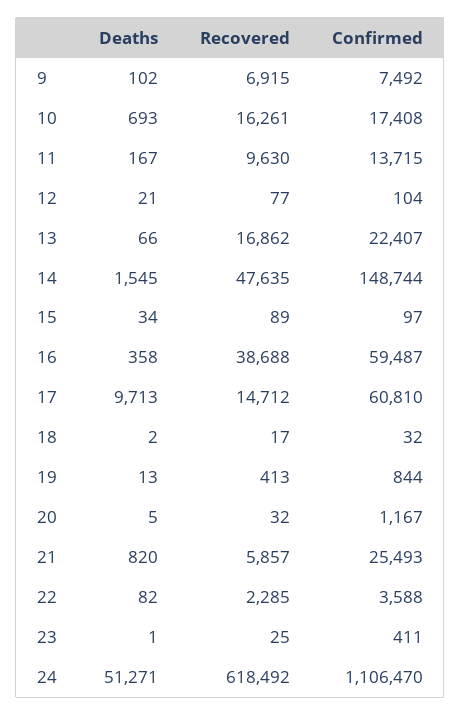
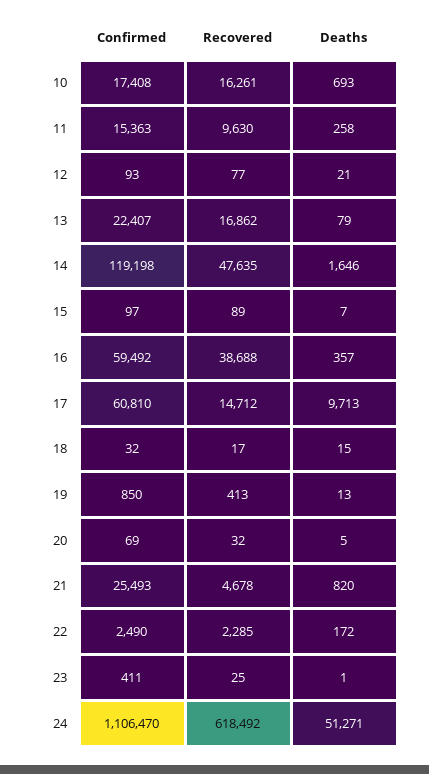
Deaths, 9: 102 -> none
Recovered, 9: 6915 -> none
Confirmed, 9: 7492 -> none
Deaths, 11: 167 -> 258
Confirmed, 11: 13715 -> 15363
Confirmed, 12: 104 -> 93
Deaths, 13: 66 -> 79
Deaths, 14: 1545 -> 1646
Confirmed, 14: 148744 -> 119198
Deaths, 15: 34 -> 7
Deaths, 16: 358 -> 357
Confirmed, 16: 59487 -> 59492
Deaths, 18: 2 -> 15
Confirmed, 19: 844 -> 850
Confirmed, 20: 1167 -> 69
Recovered, 21: 5857 -> 4678
Deaths, 22: 82 -> 172
Confirmed, 22: 3588 -> 2490

